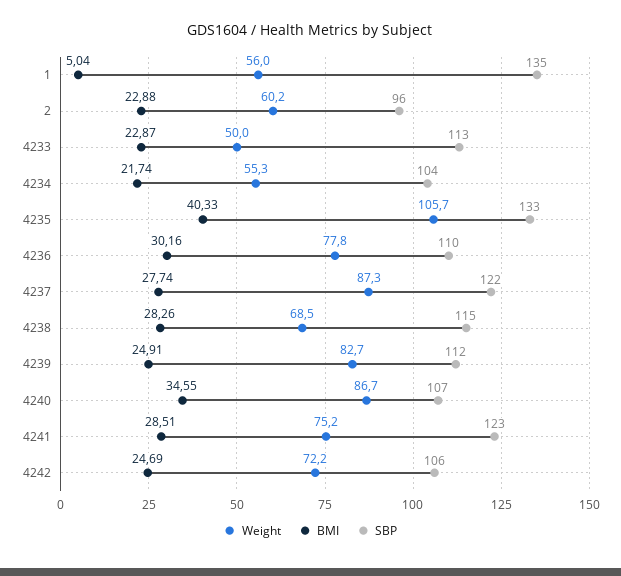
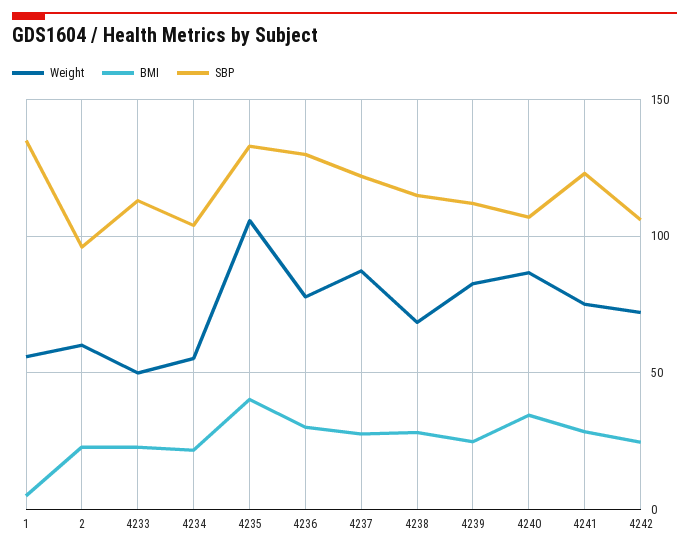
SBP, 4236: 110 -> 130

